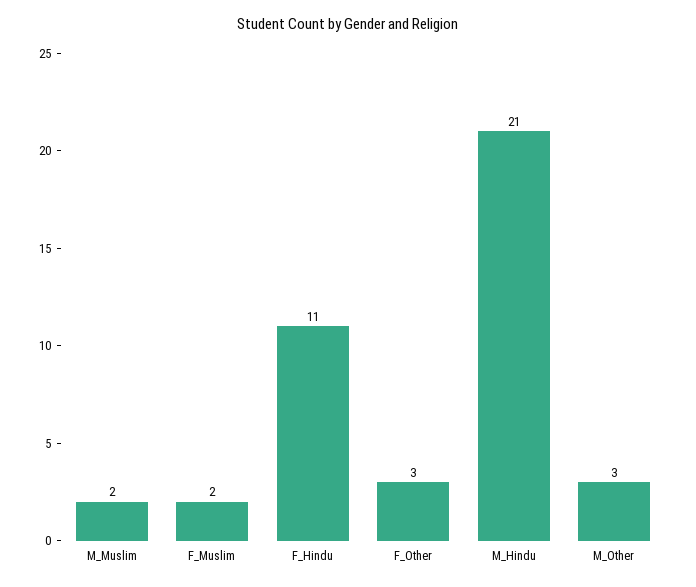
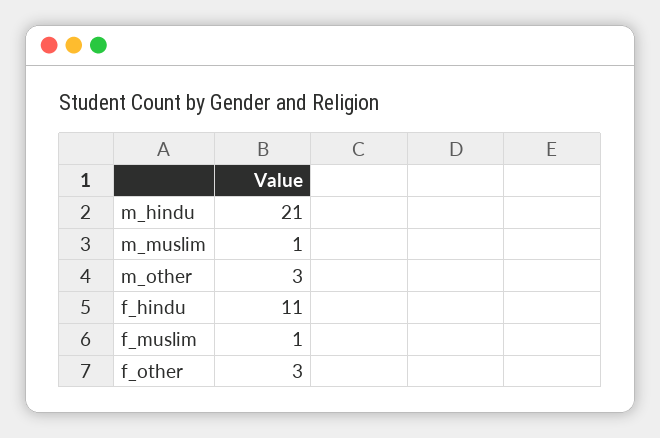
M_Muslim: 2 -> 1
F_Muslim: 2 -> 1

